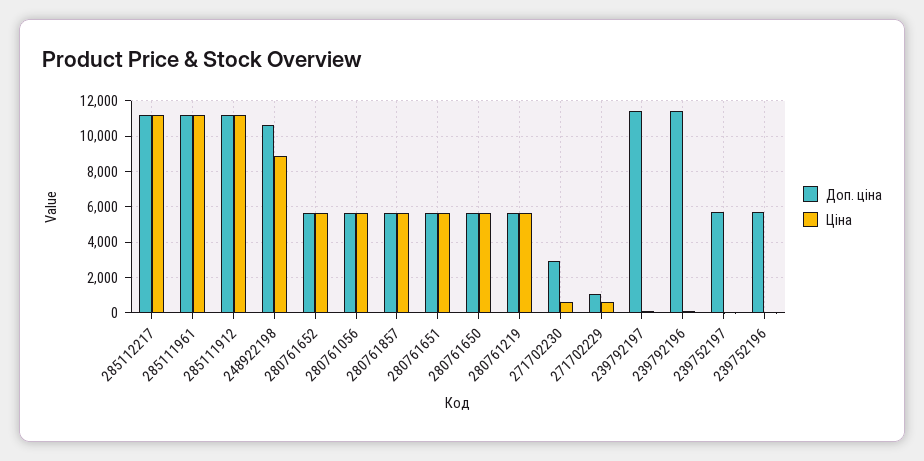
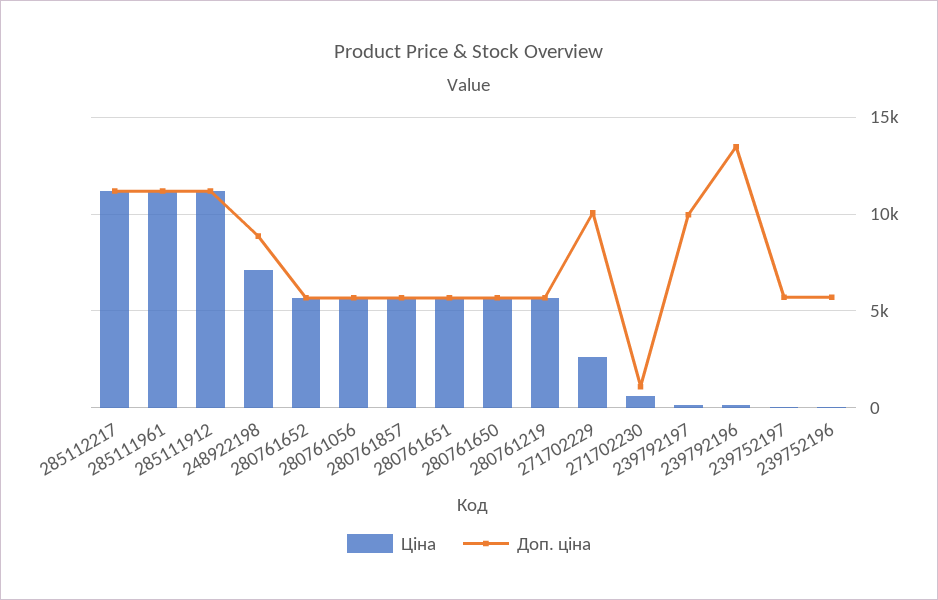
Доп. ціна, 248922198: 10500 -> 9000
Ціна, 248922198: 9000 -> 7000
Доп. ціна, 271702230: 3000 -> 1000
Доп. ціна, 271702229: 1000 -> 10000
Ціна, 271702229: 500 -> 2500
Доп. ціна, 239792197: 11500 -> 10000
Доп. ціна, 239792196: 11500 -> 13500

